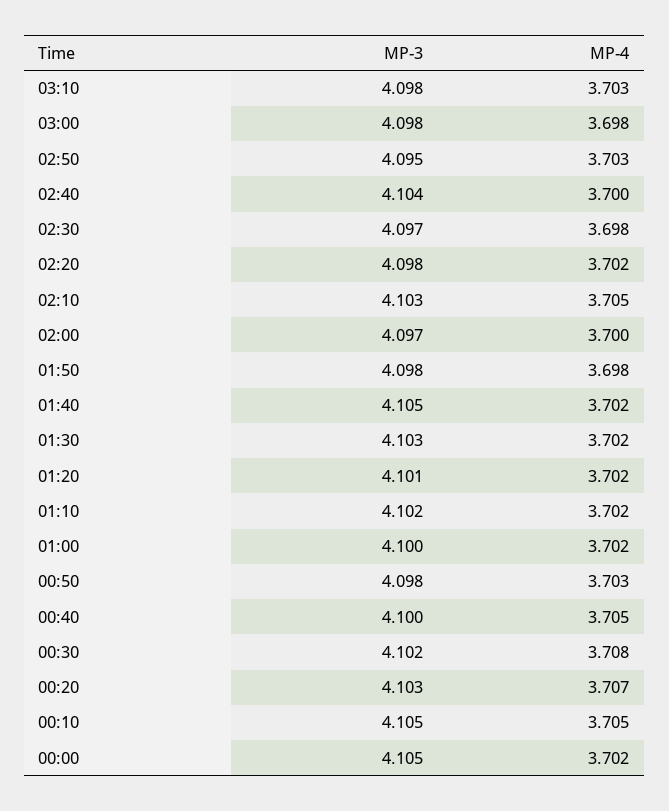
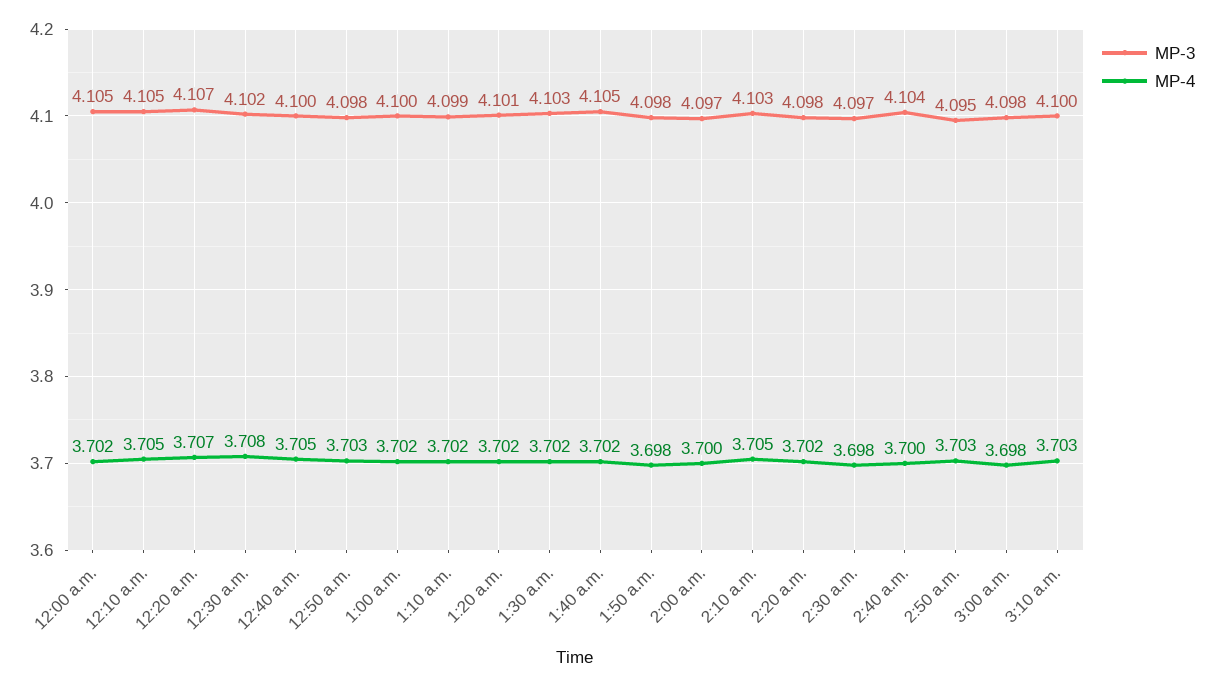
MP-3, 03:10: 4.098 -> 4.1
MP-3, 01:10: 4.102 -> 4.099
MP-3, 00:20: 4.103 -> 4.107

